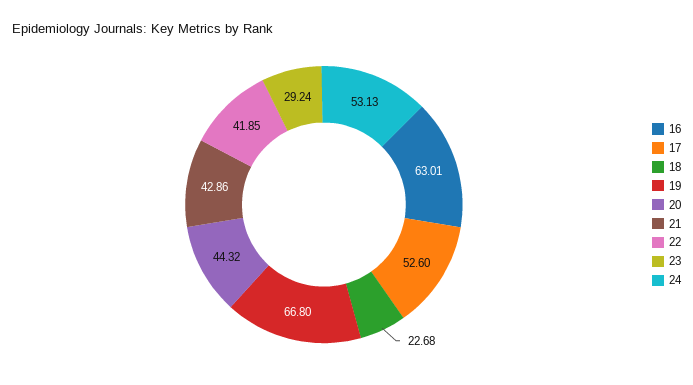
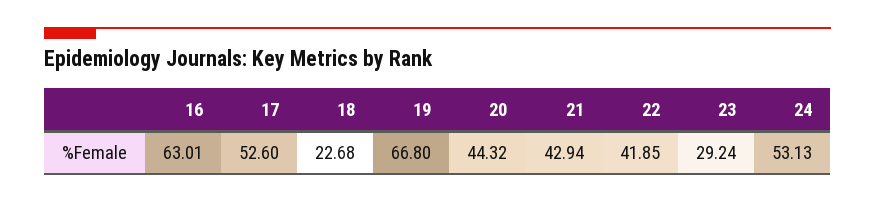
21: 42.86 -> 42.94

